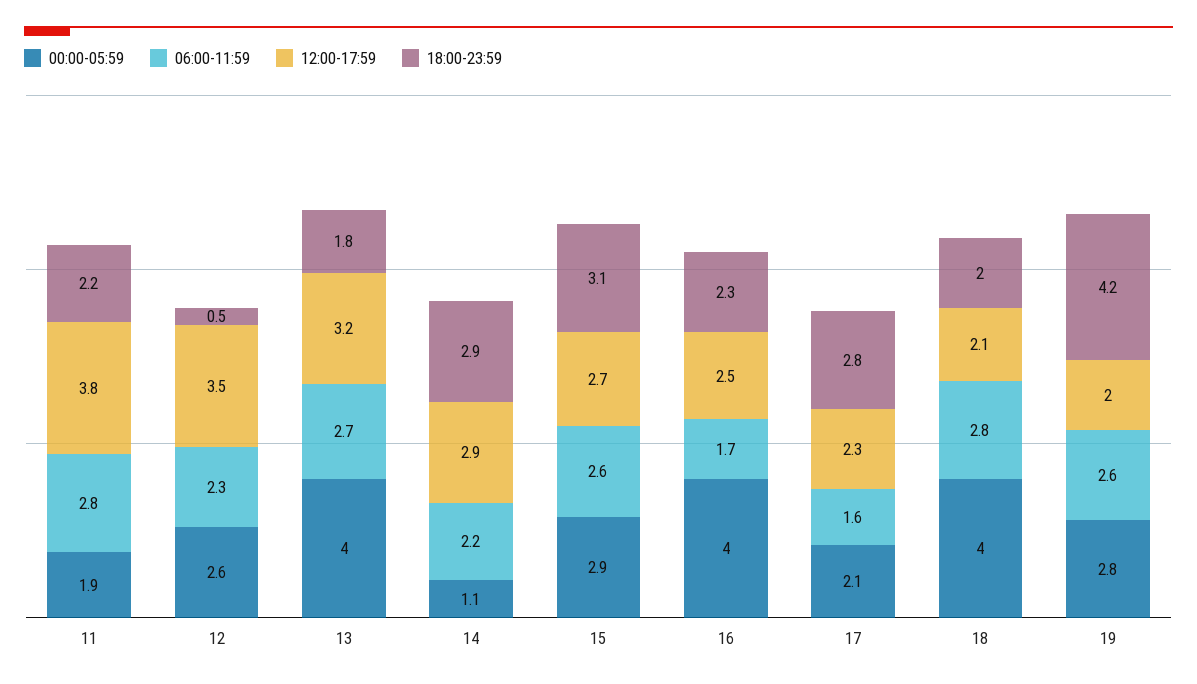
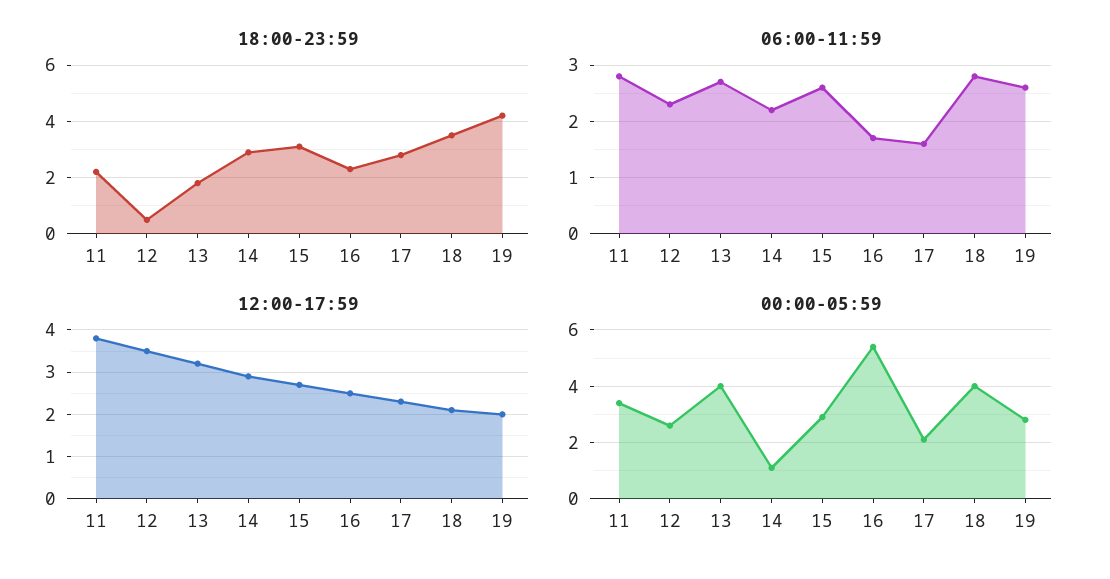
00:00-05:59, 11: 1.9 -> 3.5
00:00-05:59, 16: 4 -> 5.5
18:00-23:59, 18: 2 -> 3.5

